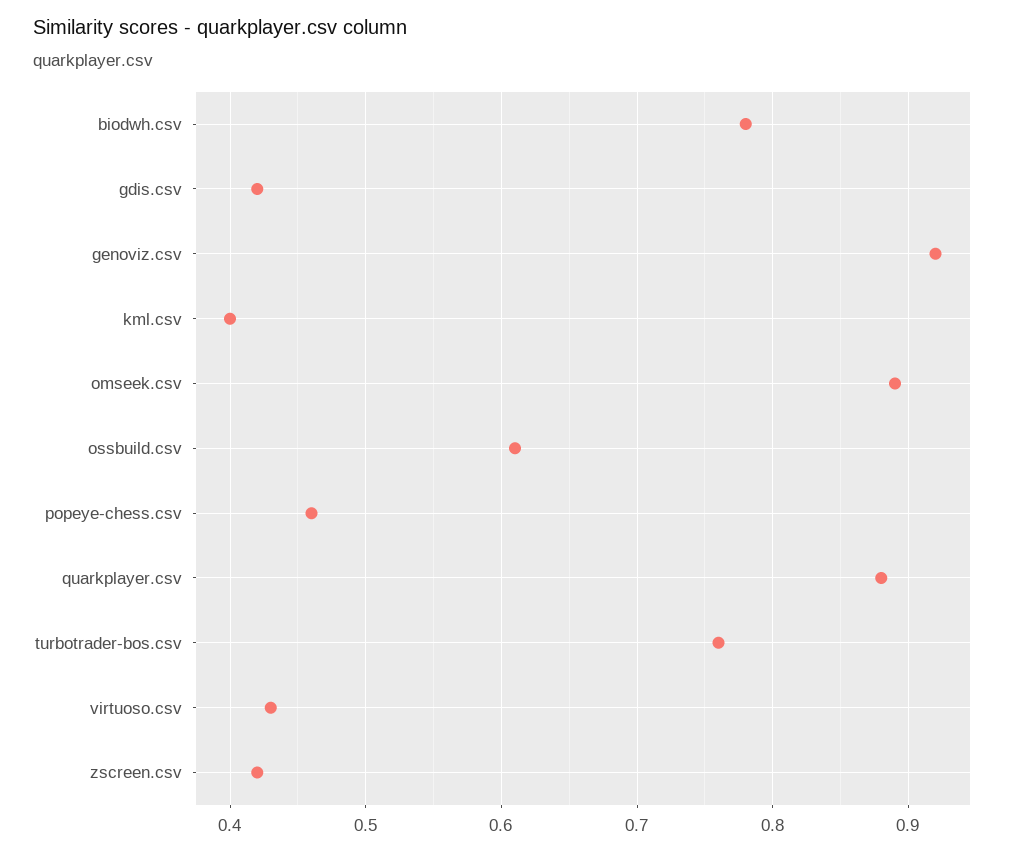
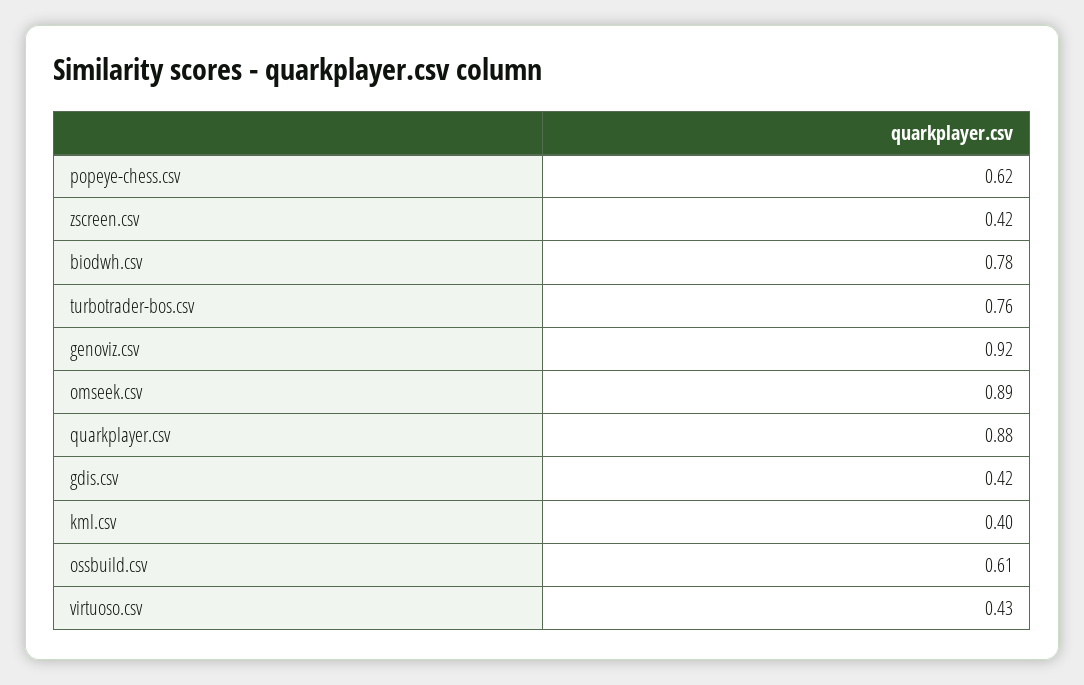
popeye-chess.csv: 0.46 -> 0.62

